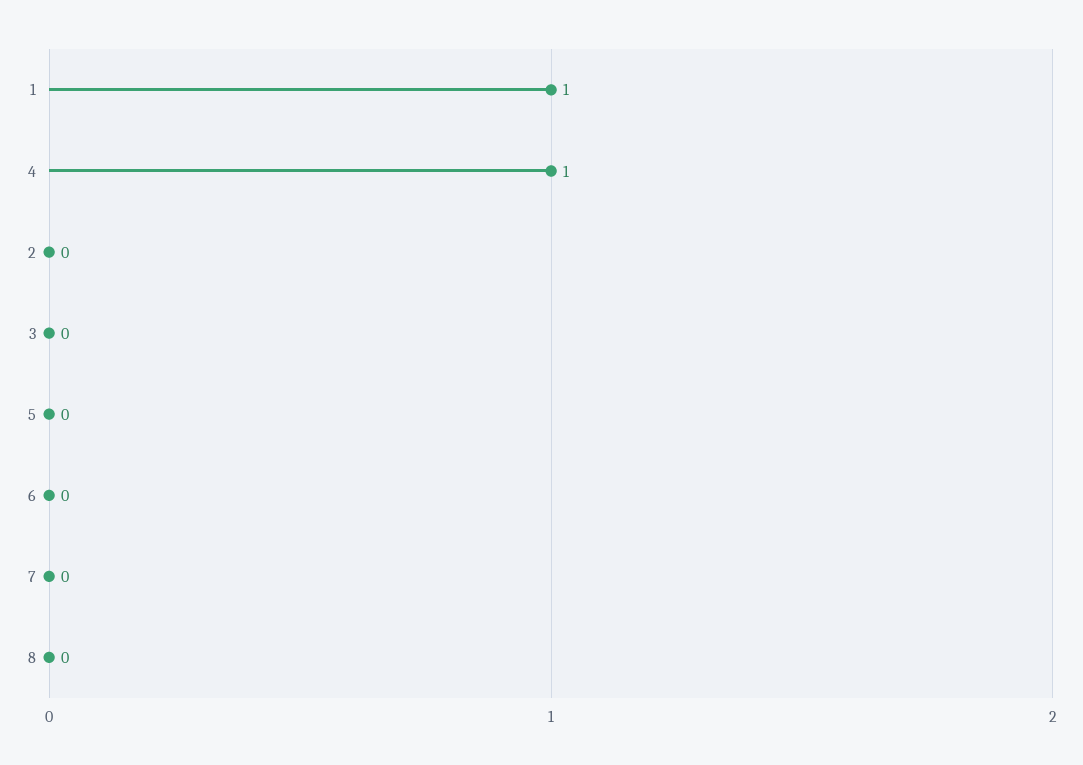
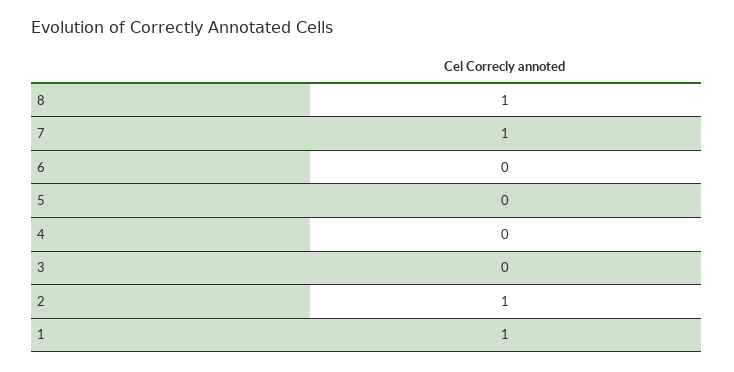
4: 1 -> 0
2: 0 -> 1
7: 0 -> 1
8: 0 -> 1

